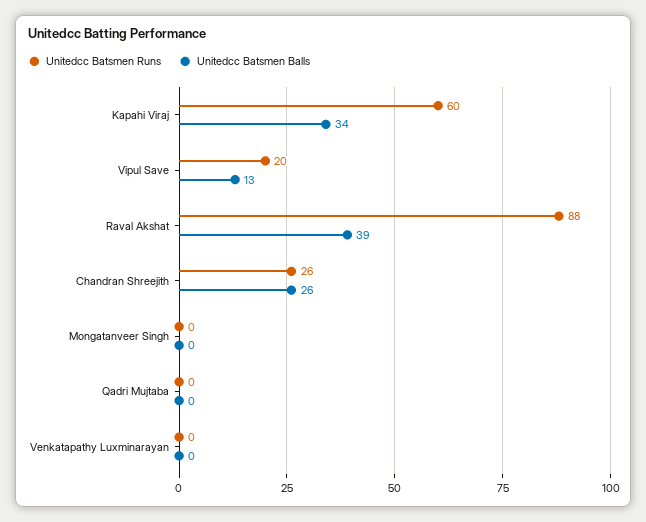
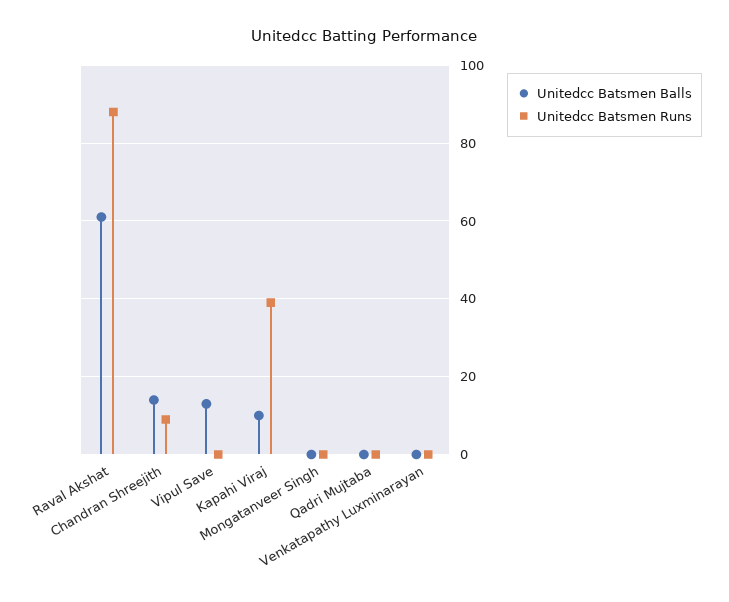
Unitedcc Batsmen Runs, Kapahi Viraj: 60 -> 40
Unitedcc Batsmen Balls, Kapahi Viraj: 34 -> 10
Unitedcc Batsmen Runs, Vipul Save: 20 -> 0
Unitedcc Batsmen Balls, Raval Akshat: 39 -> 60
Unitedcc Batsmen Runs, Chandran Shreejith: 26 -> 10
Unitedcc Batsmen Balls, Chandran Shreejith: 26 -> 15

